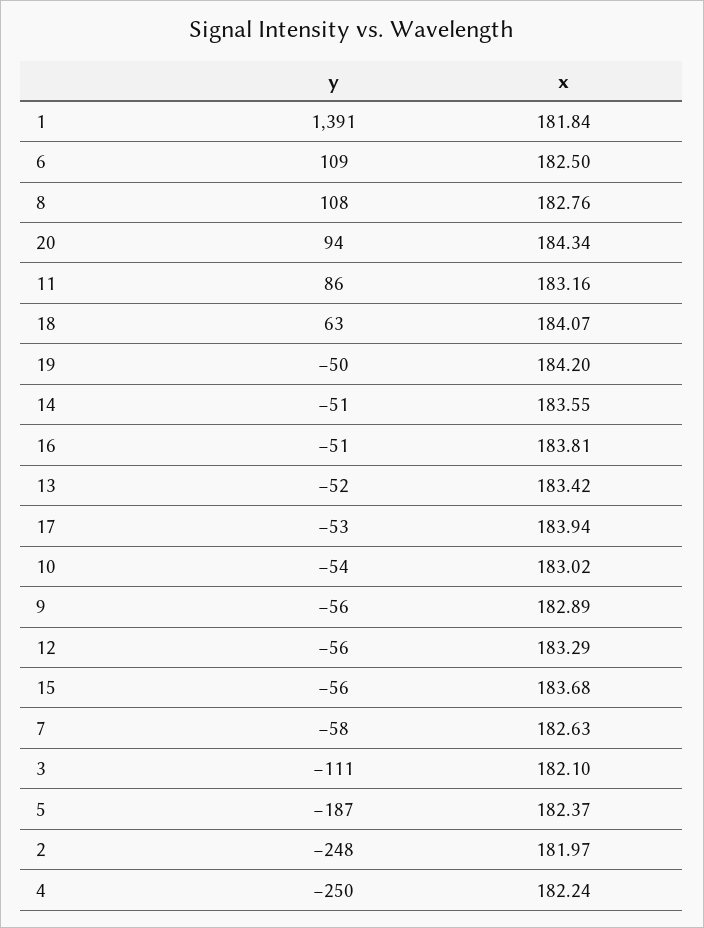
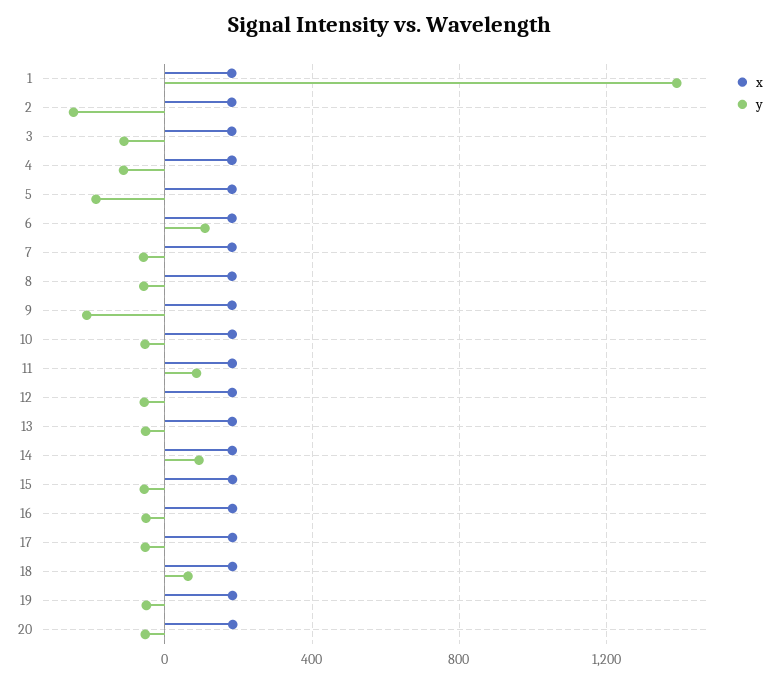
y, 8: 108 -> -50
y, 20: 94 -> -50
y, 14: -51 -> 100
y, 9: -56 -> -200
y, 4: -250 -> -100

